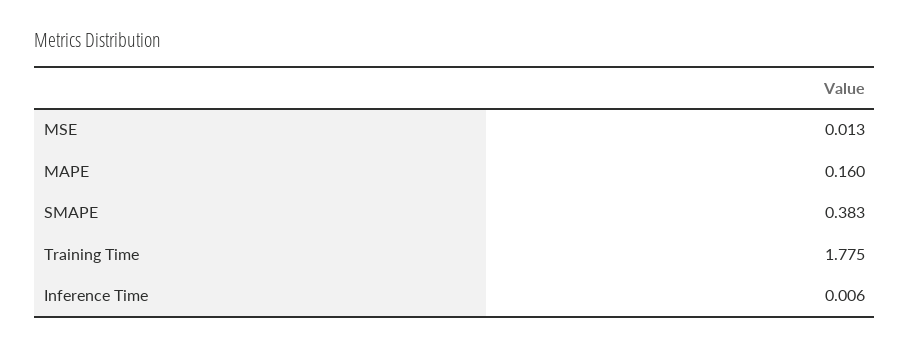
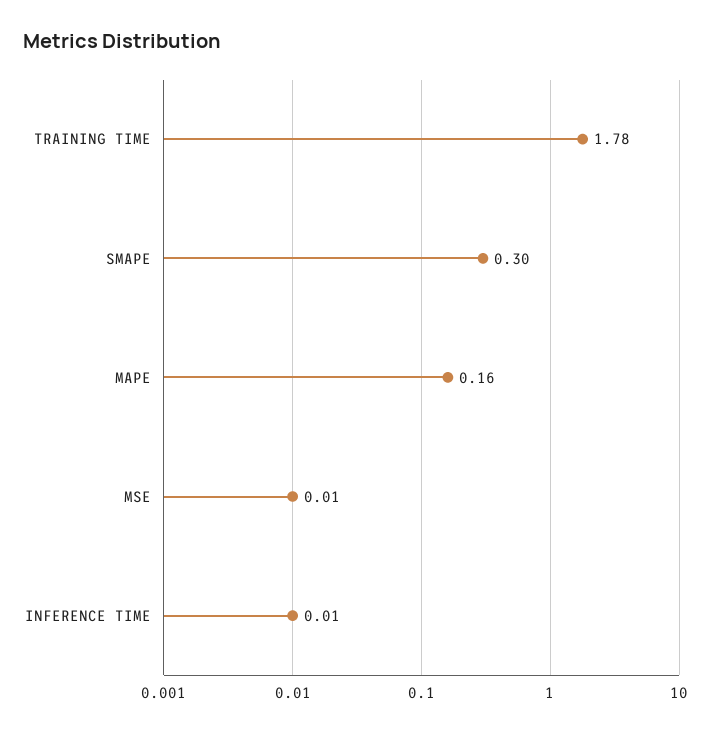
SMAPE: 0.383 -> 0.3

